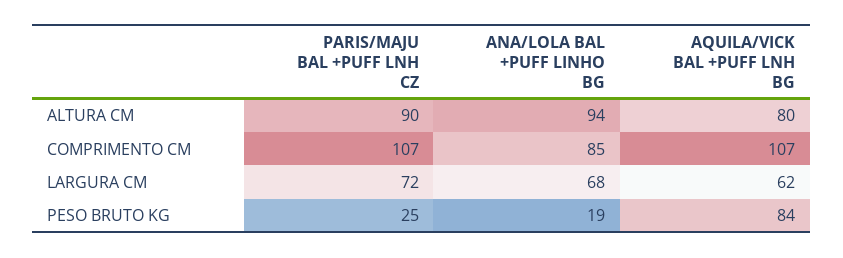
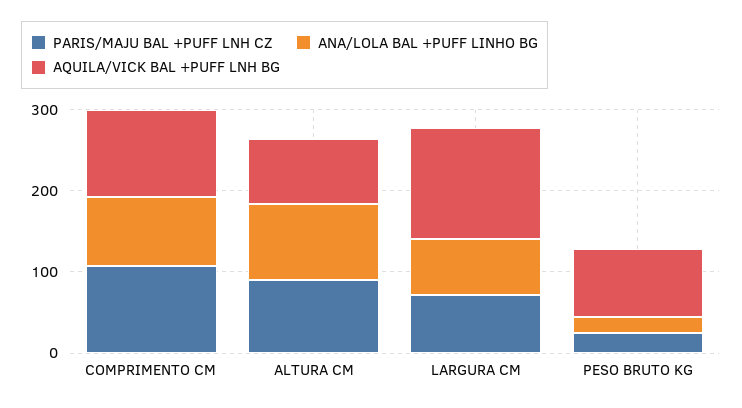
AQUILA/VICK BAL +PUFF LNH BG, LARGURA CM: 62 -> 140

